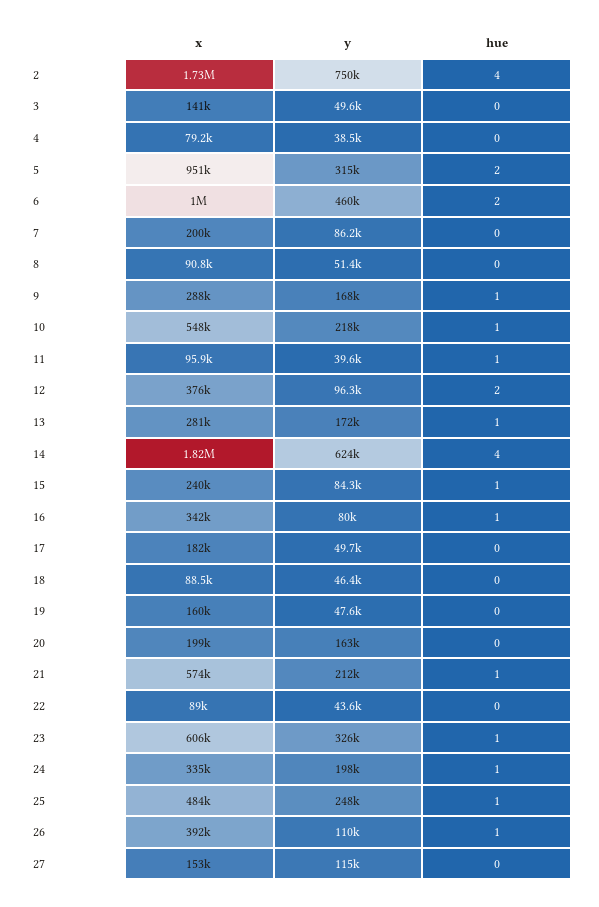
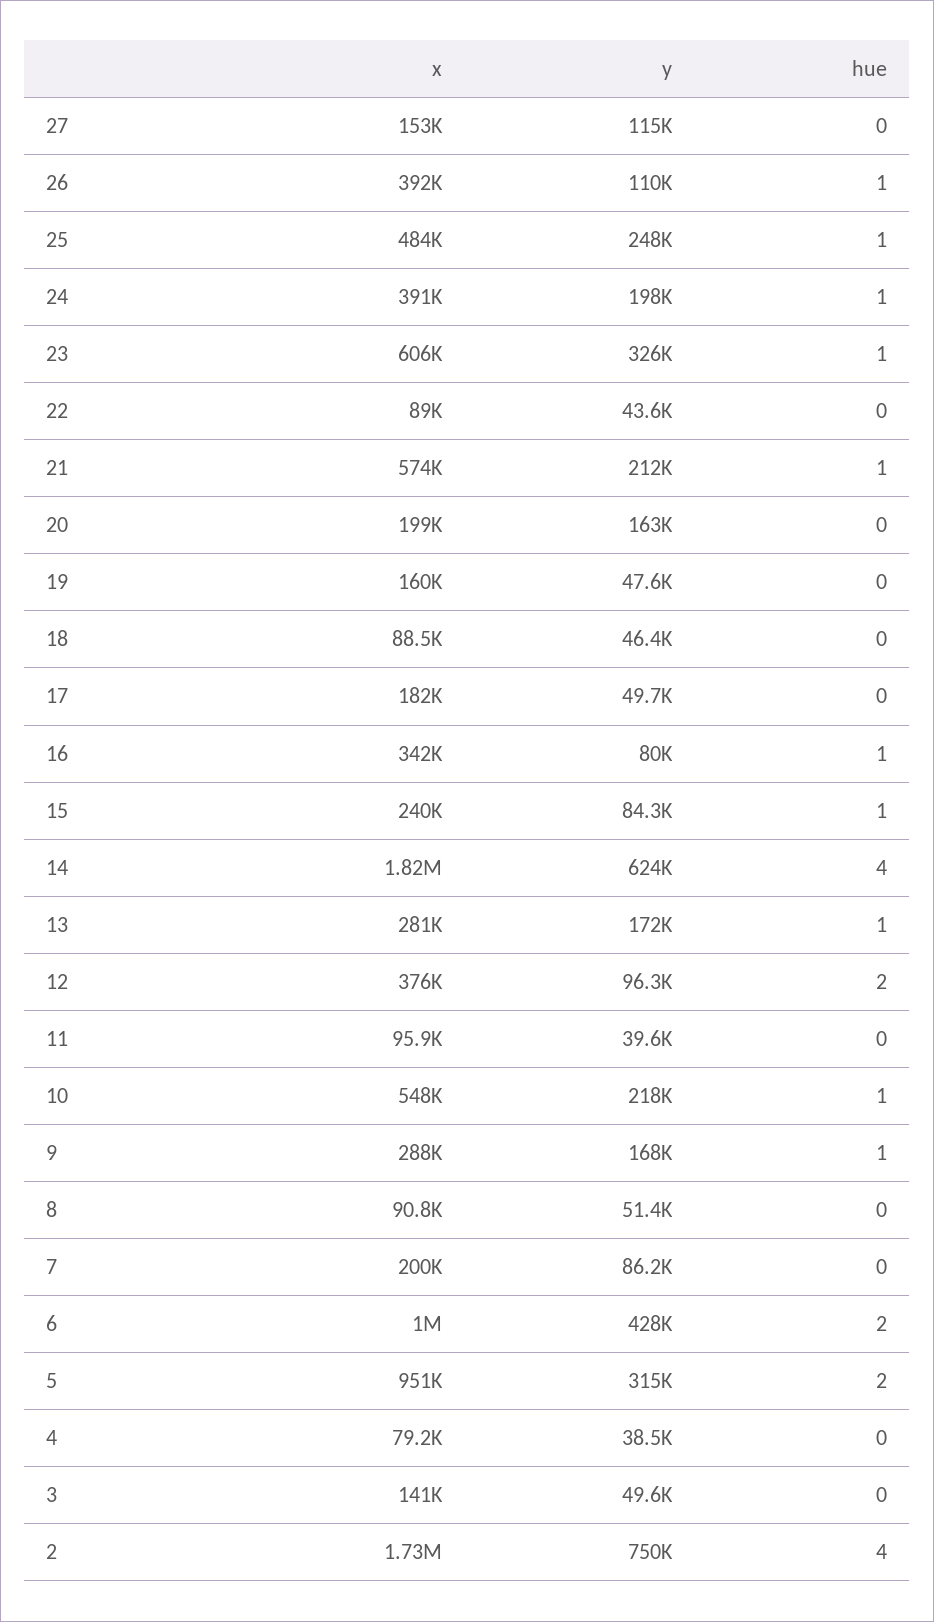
y, 6: 460000 -> 428000
hue, 11: 1 -> 0
x, 24: 335000 -> 391000

